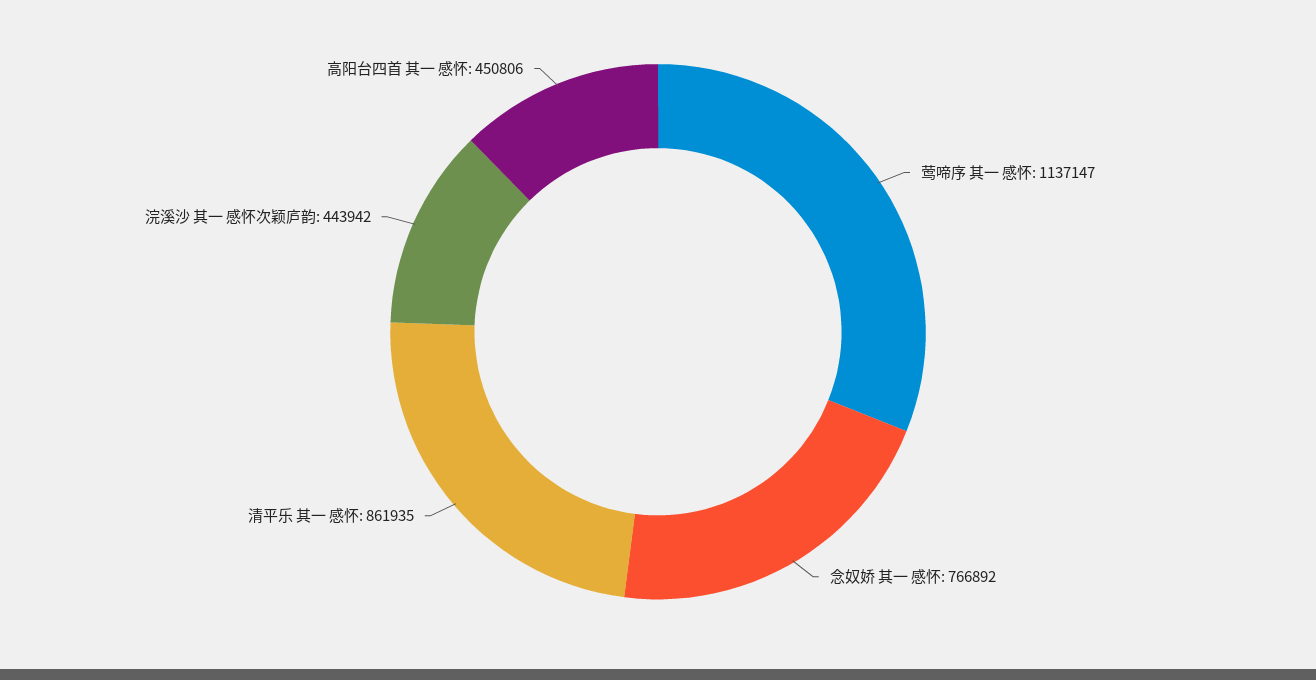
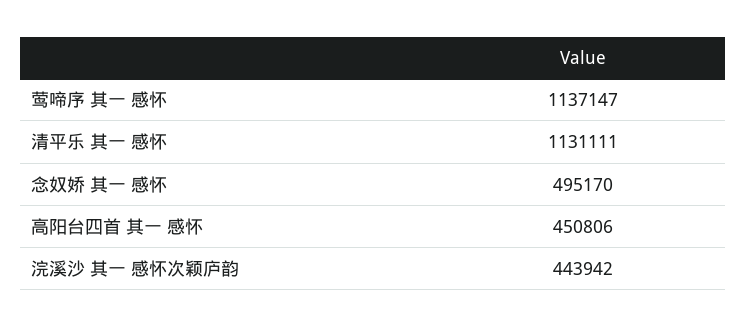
念奴娇 其一 感怀: 766892 -> 495170
清平乐 其一 感怀: 861935 -> 1131111

